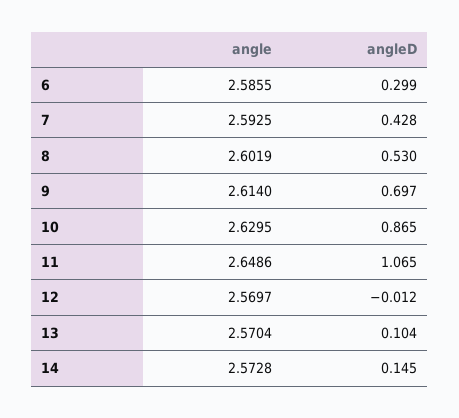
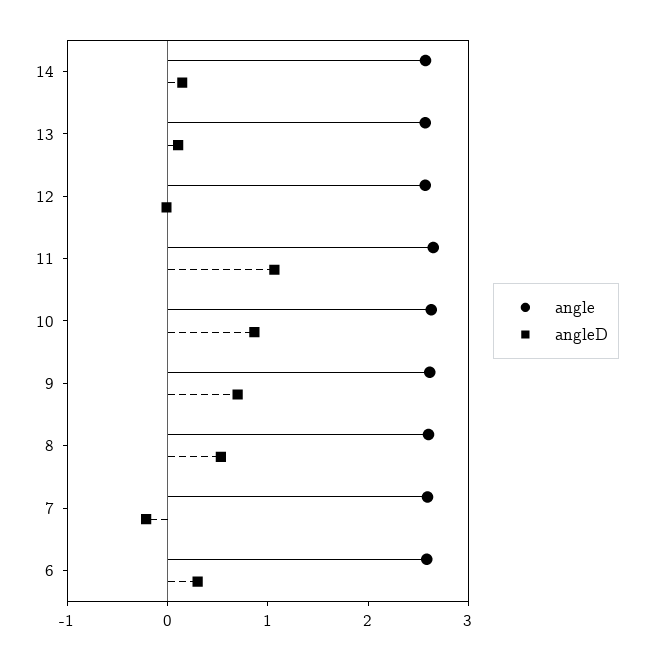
angleD, 7: 0.428 -> -0.2

